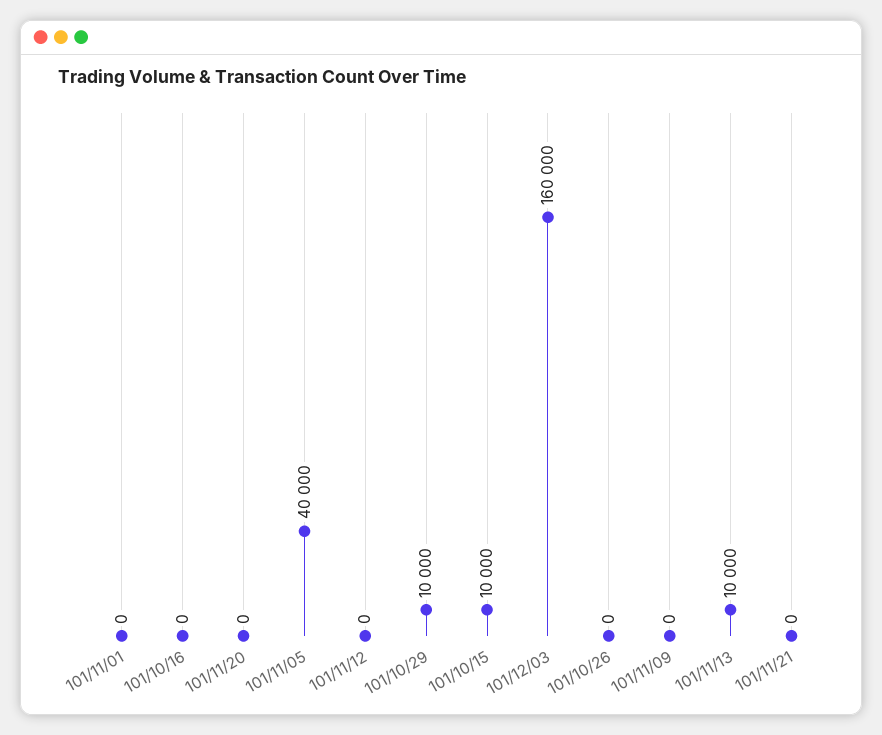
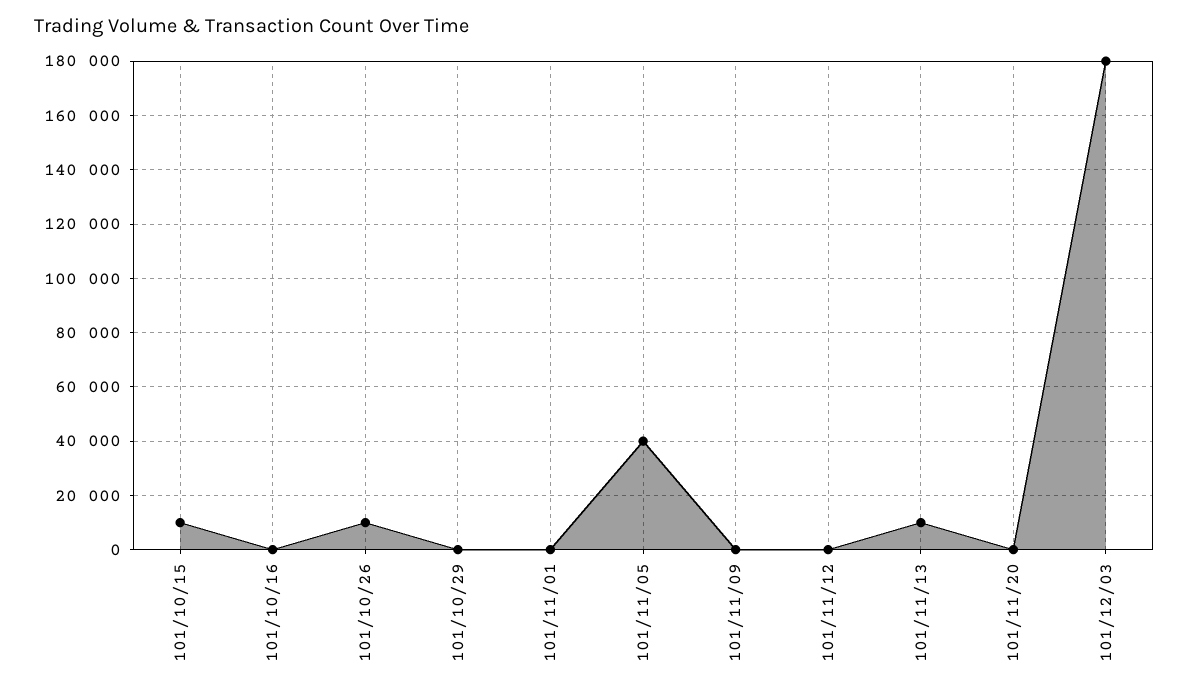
101/10/29: 10000 -> 0
101/12/03: 160000 -> 180000
101/10/26: 0 -> 10000
101/11/21: 0 -> none

